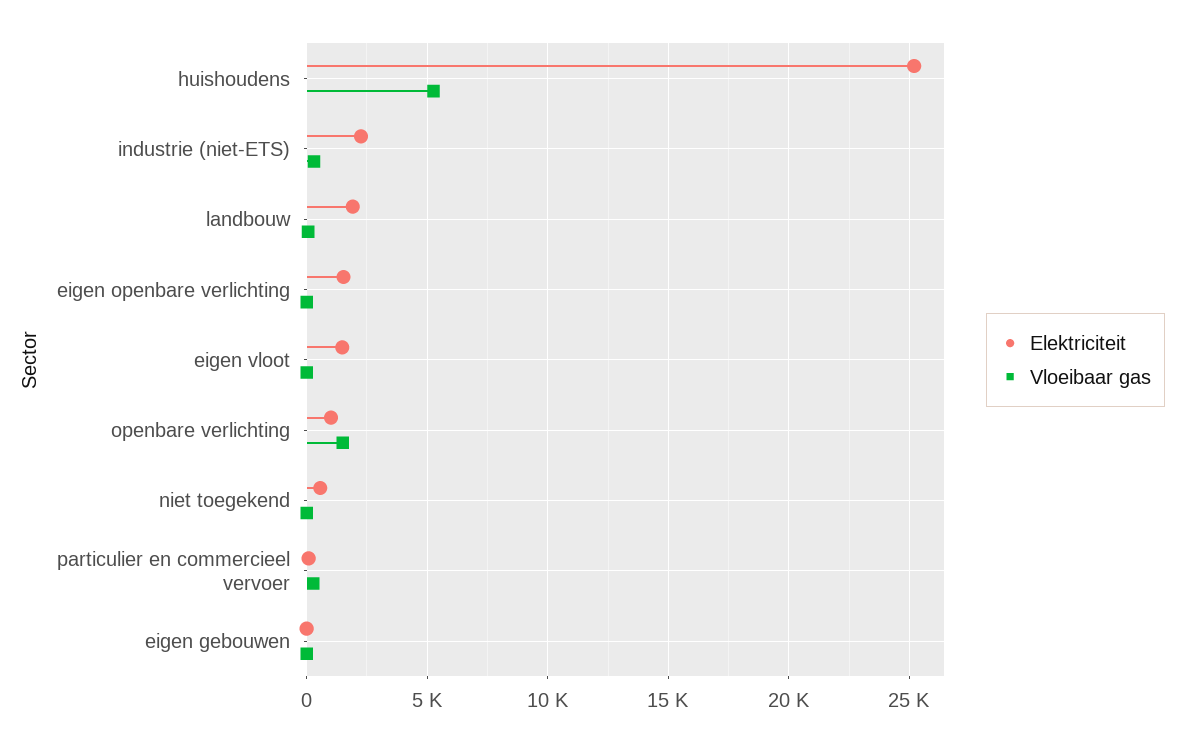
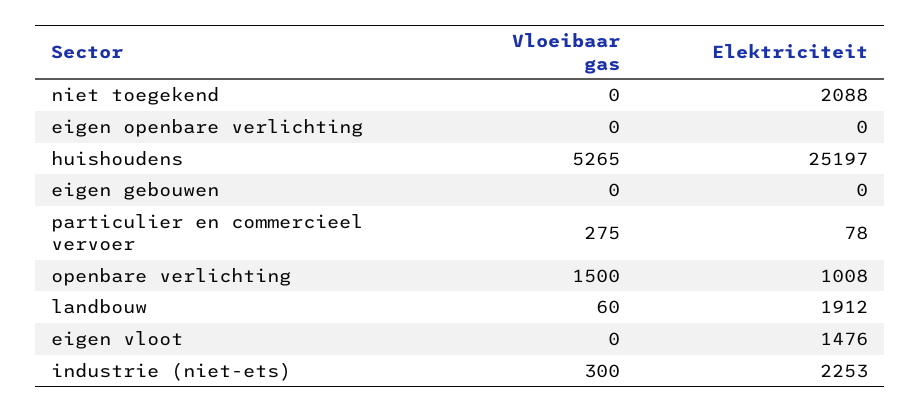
Elektriciteit, eigen openbare verlichting: 1500 -> 0
Elektriciteit, niet toegekend: 500 -> 2088

